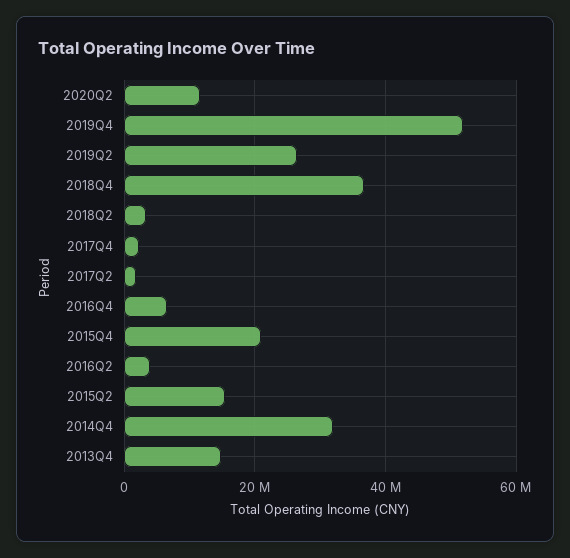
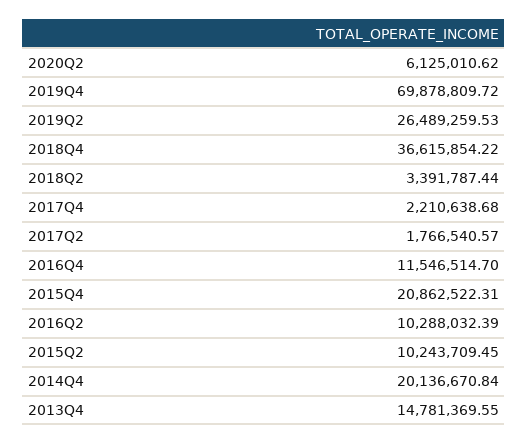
2020Q2: 12000000 -> 6125010.62
2019Q4: 52000000 -> 69878809.72
2016Q4: 6000000 -> 11546514.7
2016Q2: 4000000 -> 10288032.39
2015Q2: 16000000 -> 10243709.45
2014Q4: 32000000 -> 20136670.84

